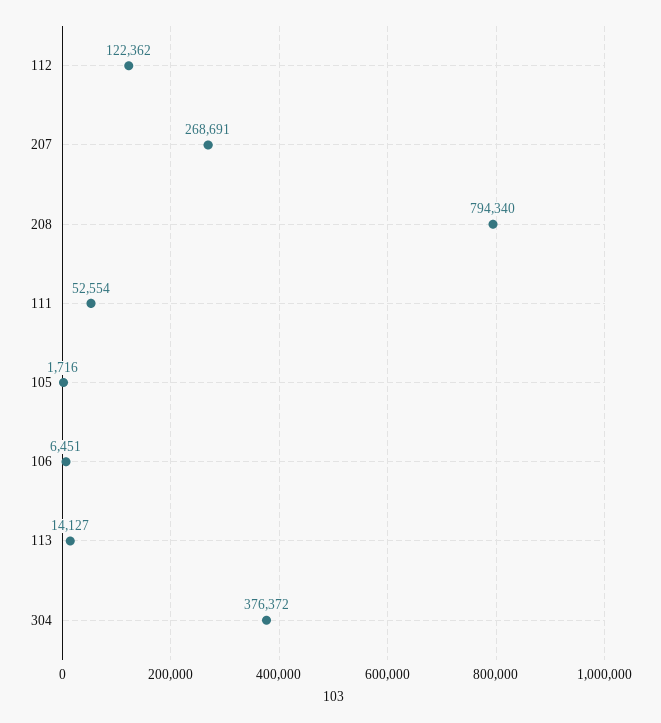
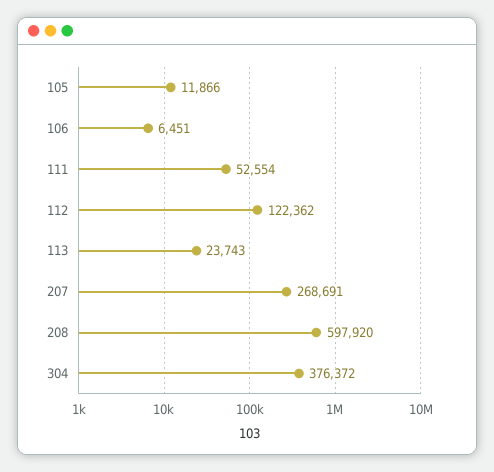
208: 794340 -> 597920
105: 1716 -> 11866
113: 14127 -> 23743

